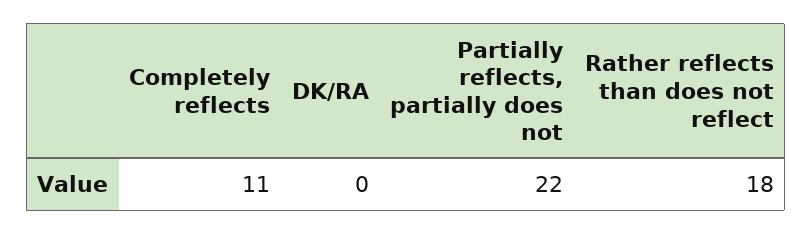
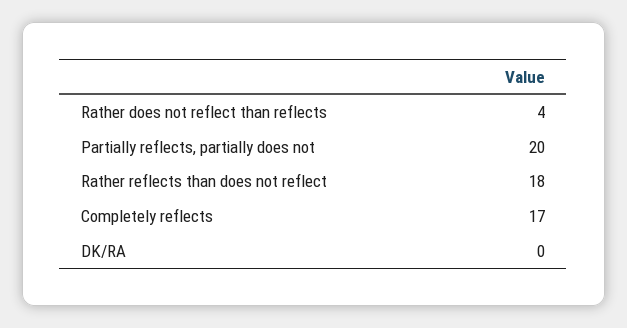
Completely reflects: 11 -> 17
Partially reflects, partially does not: 22 -> 20
Rather does not reflect than reflects: none -> 4

